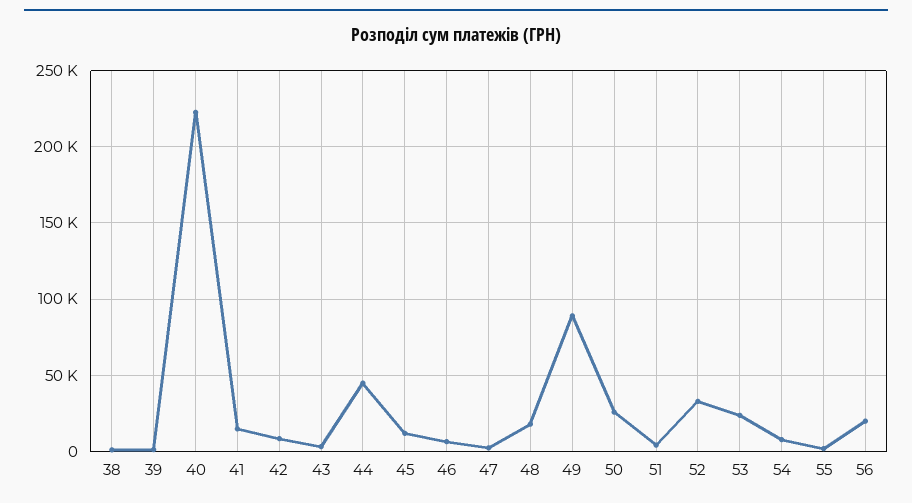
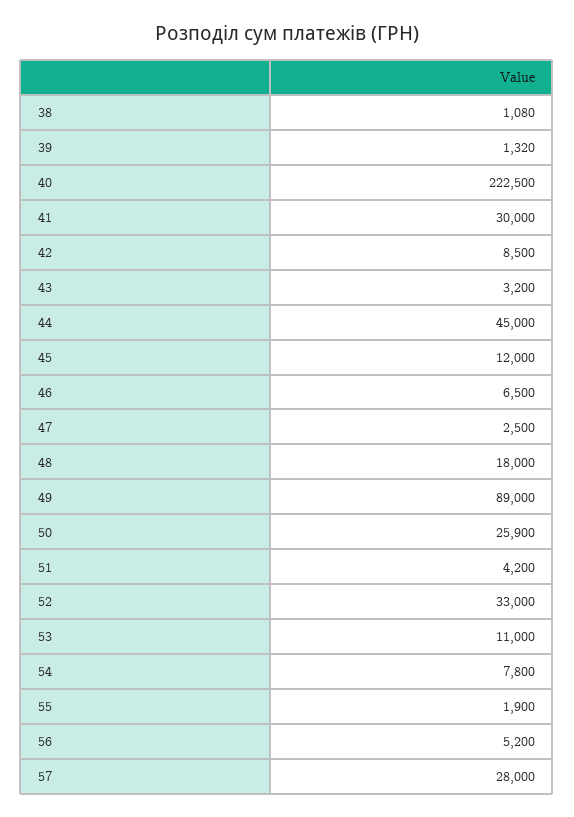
41: 15000 -> 30000
53: 25000 -> 11000
56: 20000 -> 5200
57: none -> 28000

